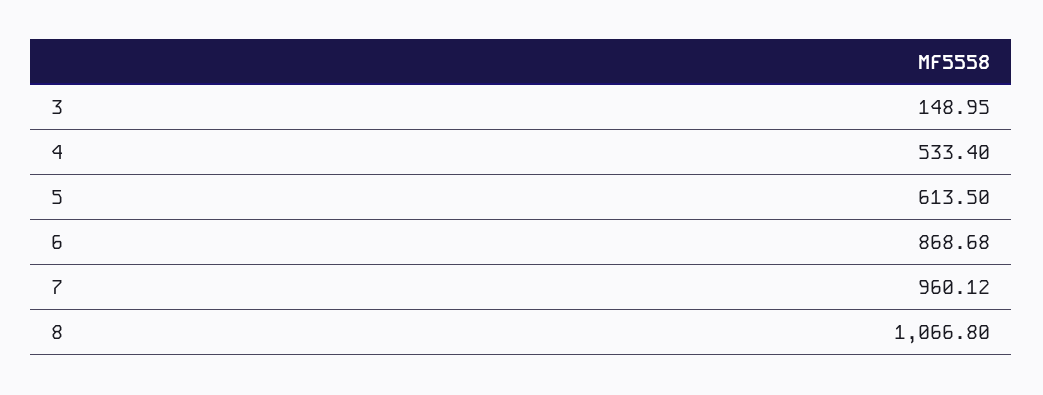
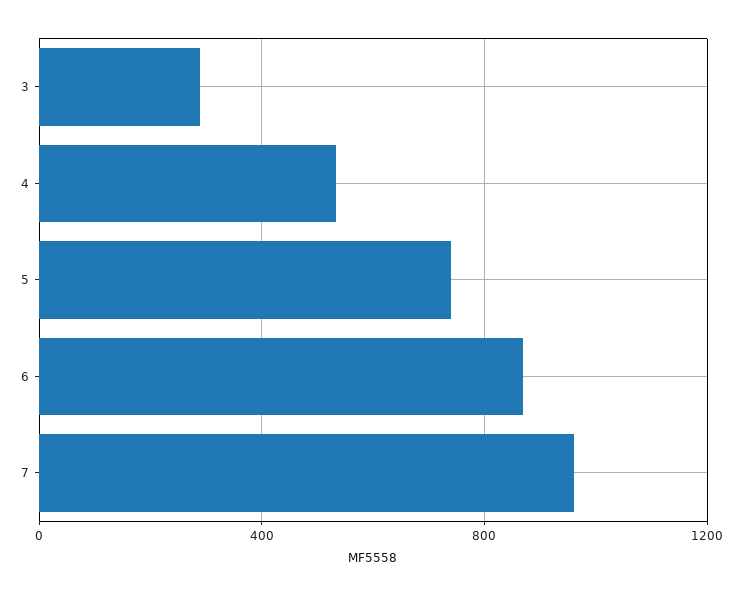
3: 148.95 -> 300
5: 613.5 -> 750
8: 1066.8 -> none

